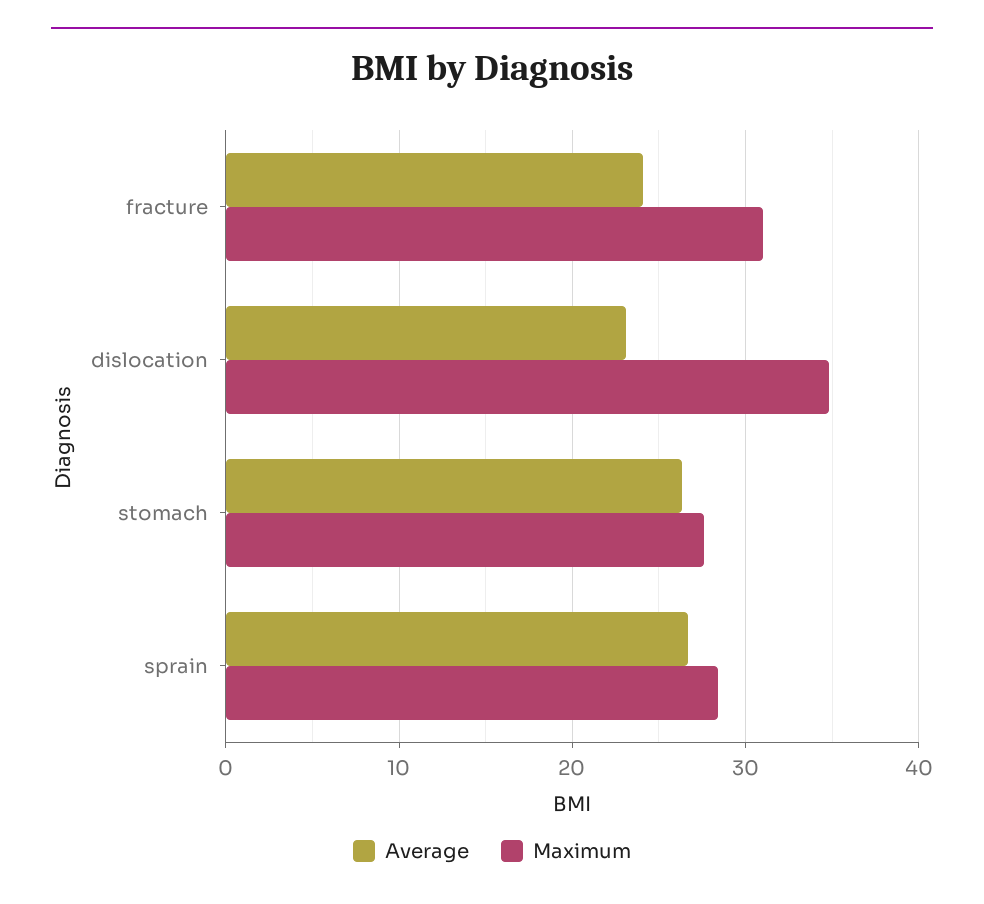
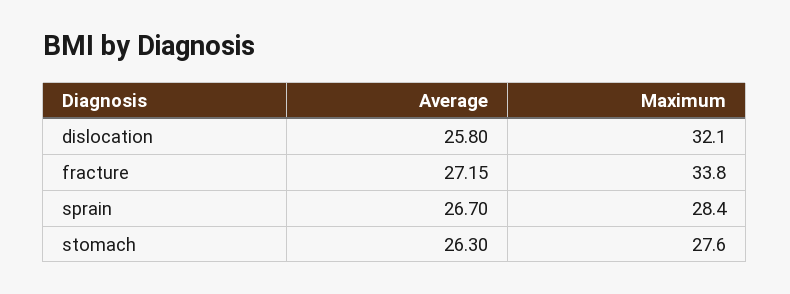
Average, fracture: 24 -> 27.15
Maximum, fracture: 31 -> 33.8
Average, dislocation: 23 -> 25.8
Maximum, dislocation: 35 -> 32.1

